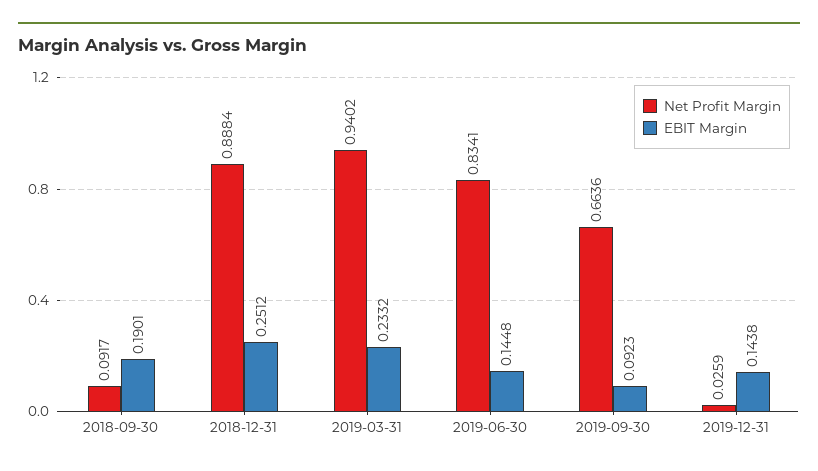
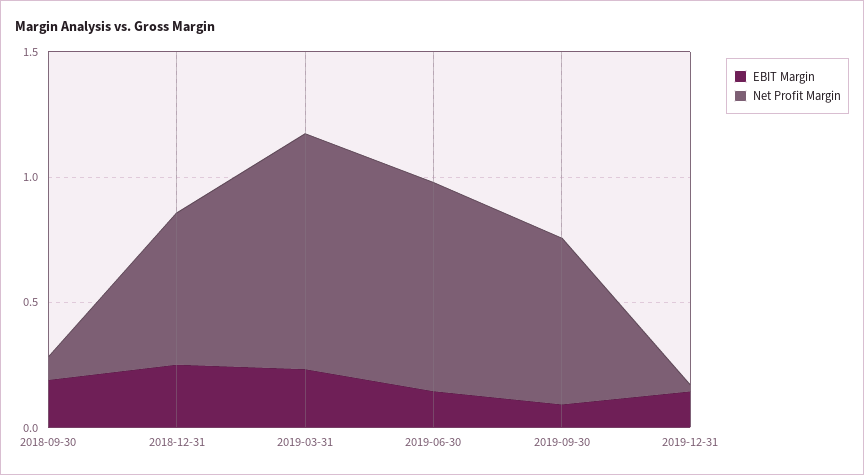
Net Profit Margin, 2018-12-31: 0.8884 -> 0.6

